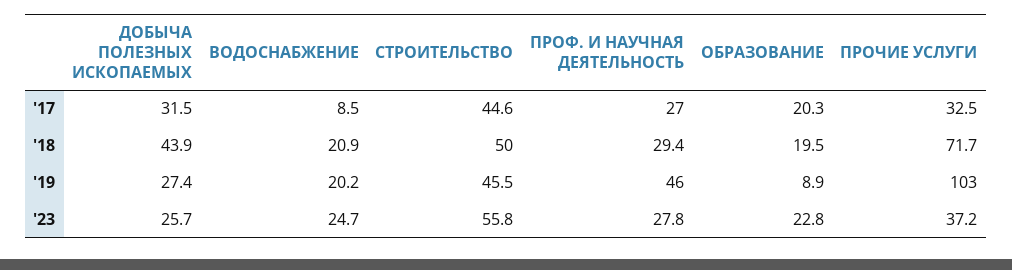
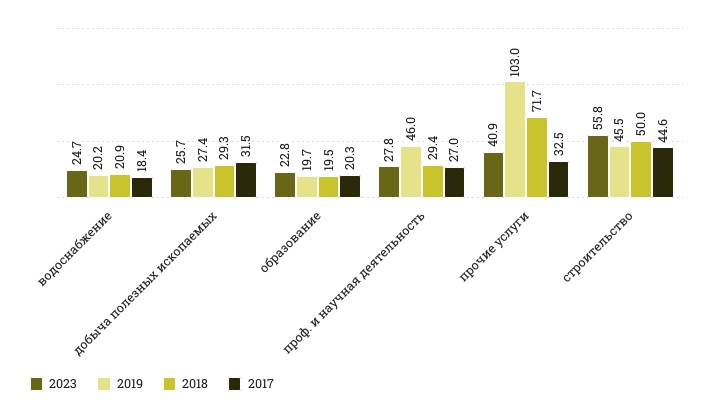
'17, ВОДОСНАБЖЕНИЕ: 8.5 -> 18.4
'18, ДОБЫЧА ПОЛЕЗНЫХ ИСКОПАЕМЫХ: 43.9 -> 29.3
'19, ОБРАЗОВАНИЕ: 8.9 -> 19.7
'23, ПРОЧИЕ УСЛУГИ: 37.2 -> 40.9

